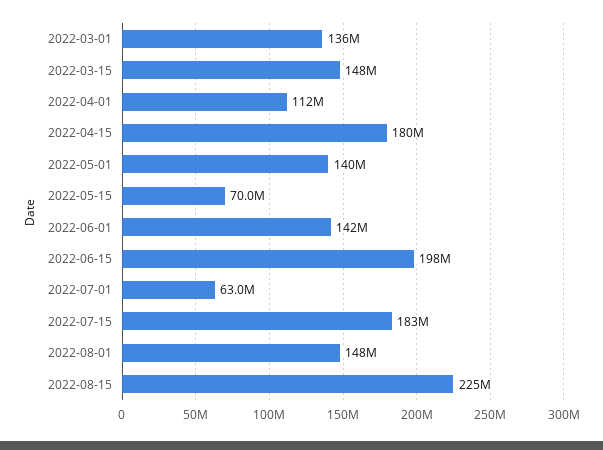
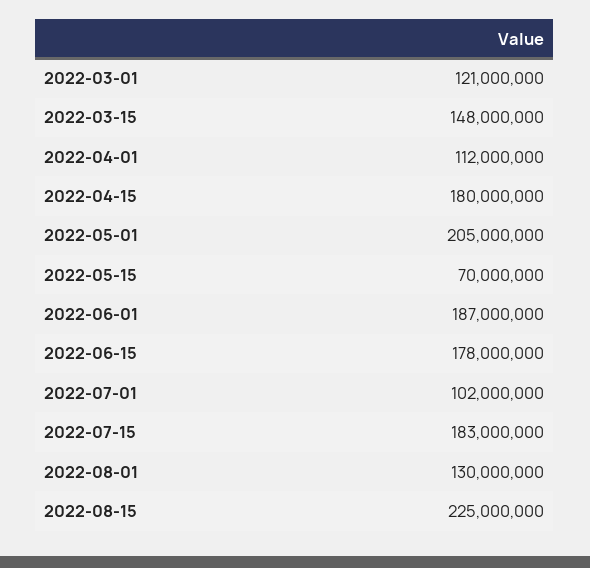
2022-03-01: 136000000 -> 121000000
2022-05-01: 140000000 -> 205000000
2022-06-01: 142000000 -> 187000000
2022-06-15: 198000000 -> 178000000
2022-07-01: 63000000 -> 102000000
2022-08-01: 148000000 -> 130000000

